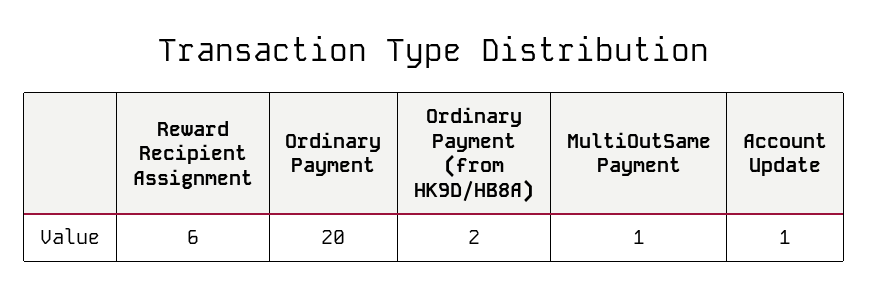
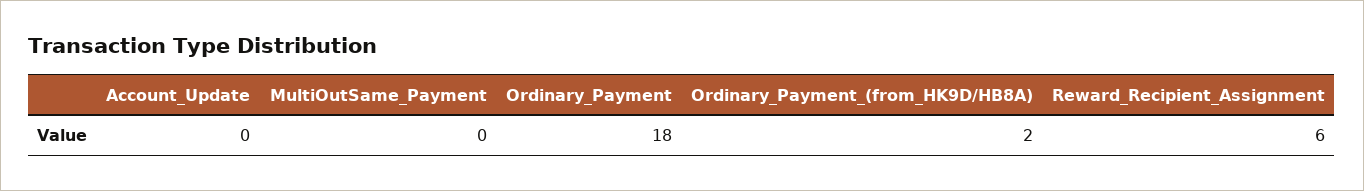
Ordinary Payment: 20 -> 18
MultiOutSame Payment: 1 -> 0
Account Update: 1 -> 0

